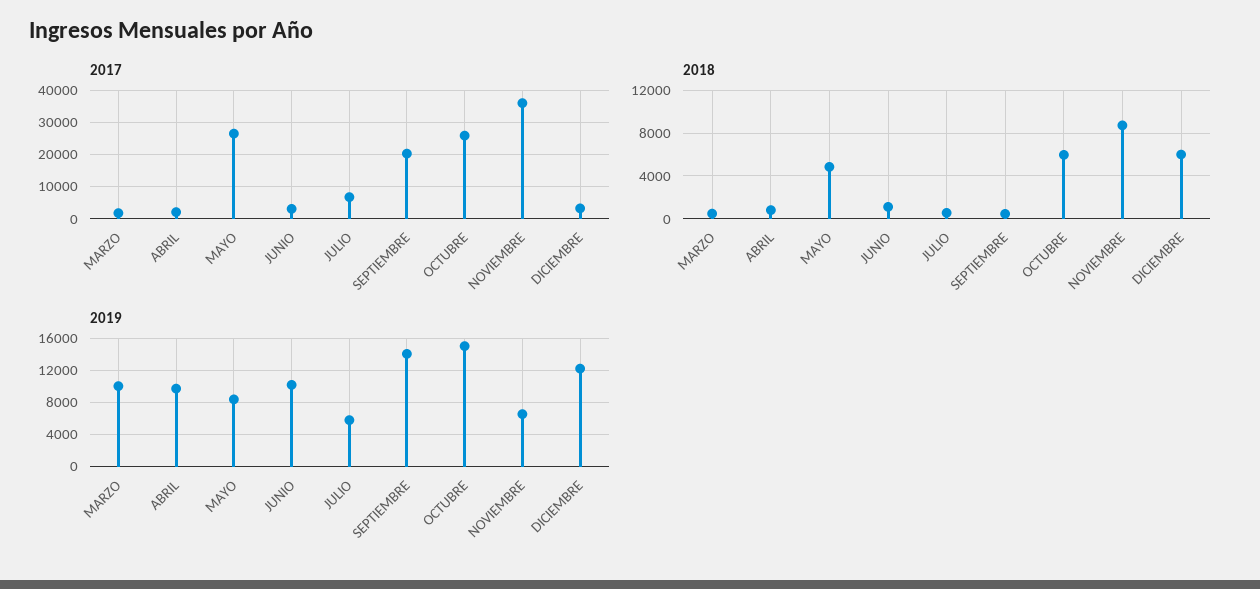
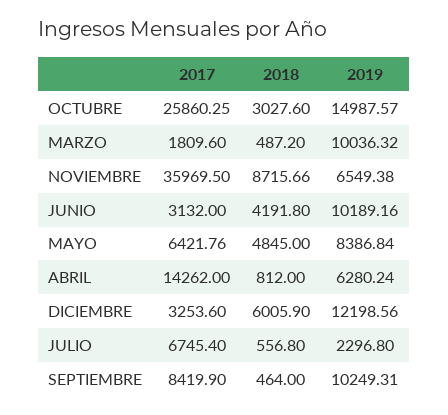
2017, ABRIL: 2000 -> 14262
2017, MAYO: 26000 -> 6421.76
2017, SEPTIEMBRE: 20000 -> 8419.9
2018, JUNIO: 1000 -> 4191.8
2018, OCTUBRE: 6000 -> 3027.6
2019, ABRIL: 10000 -> 6280.24
2019, JULIO: 6000 -> 2296.8
2019, SEPTIEMBRE: 14000 -> 10249.31

